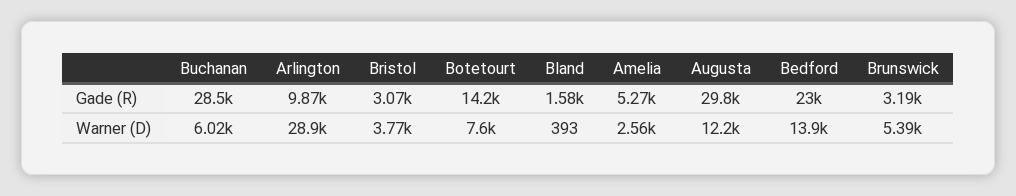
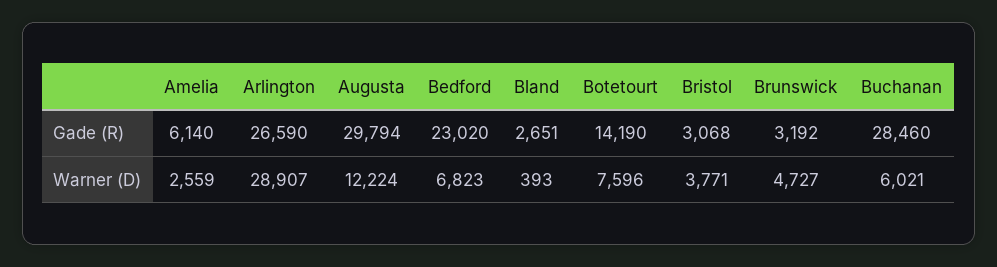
Arlington, Gade (R): 9870 -> 26590
Bland, Gade (R): 1580 -> 2651
Amelia, Gade (R): 5270 -> 6140
Bedford, Warner (D): 13900 -> 6823
Brunswick, Warner (D): 5390 -> 4727

